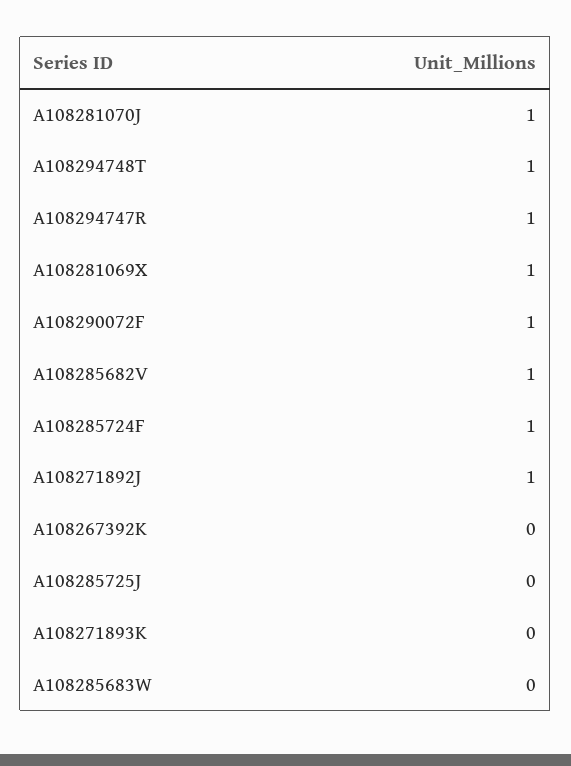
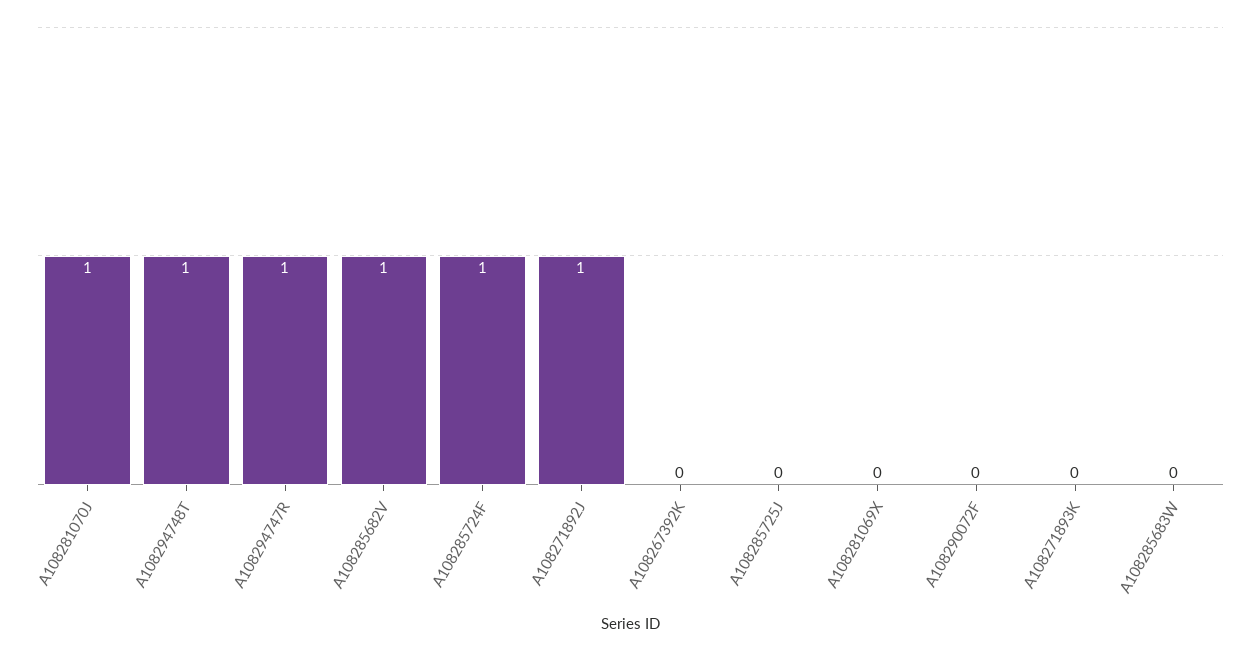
A108281069X: 1 -> 0
A108290072F: 1 -> 0

